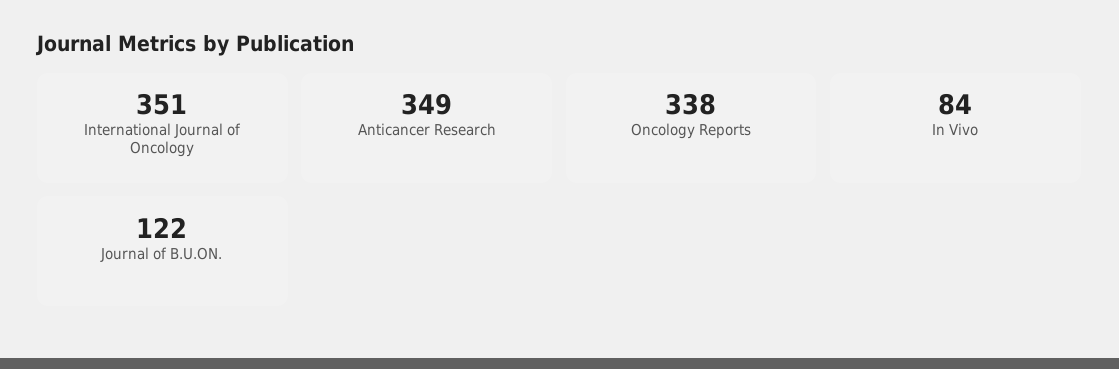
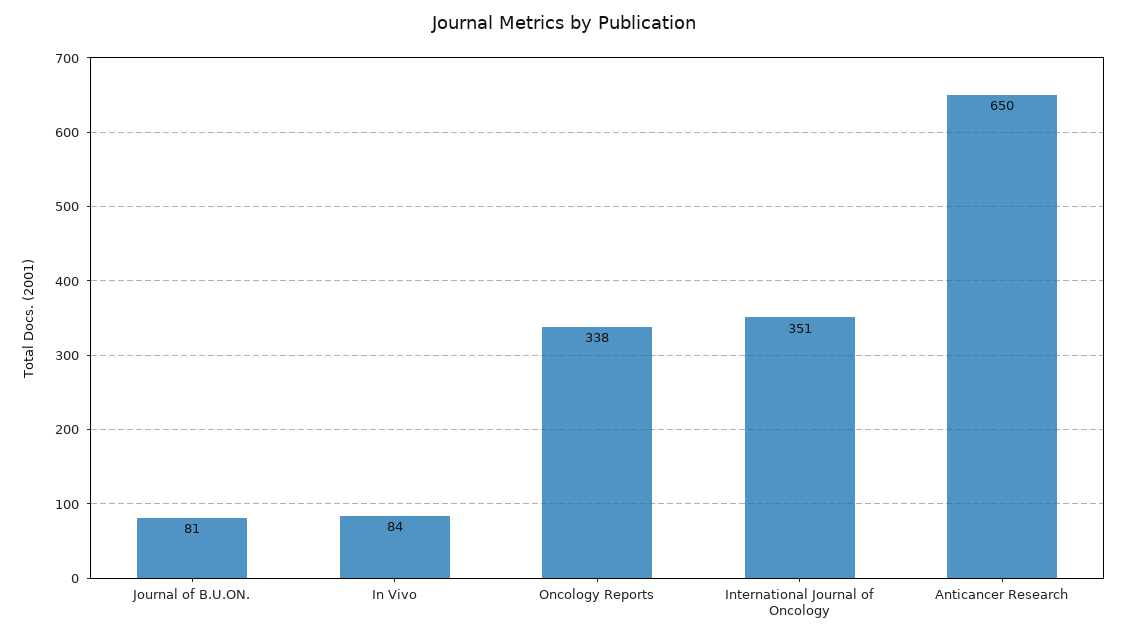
Anticancer Research: 349 -> 650
Journal of B.U.ON.: 122 -> 81

